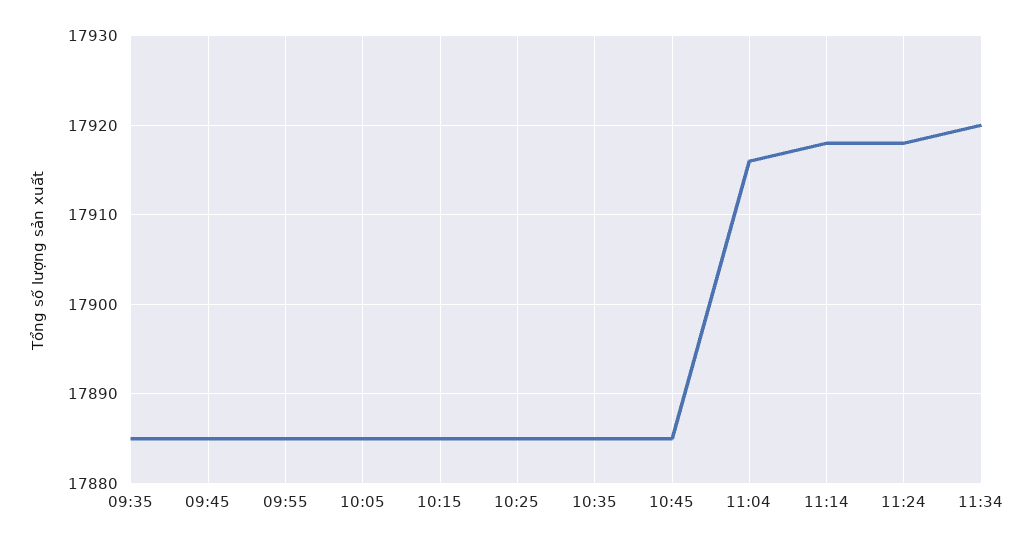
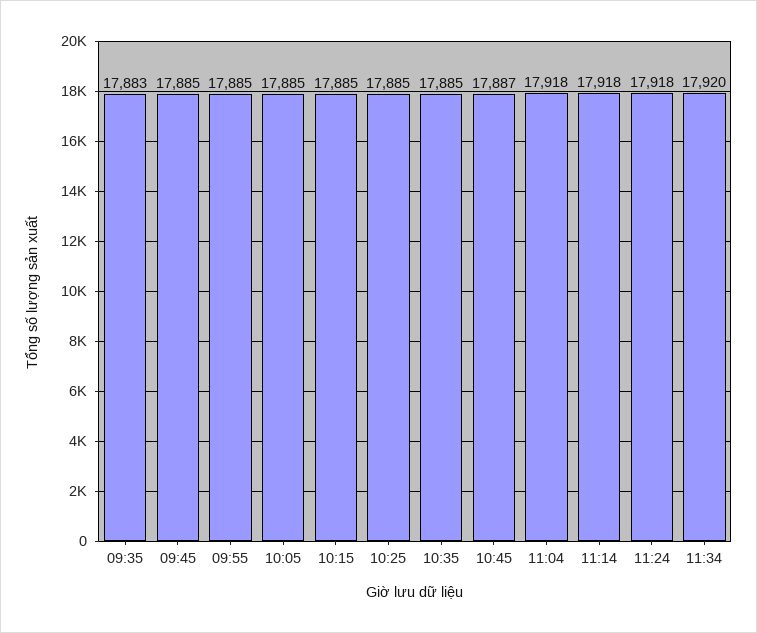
09:35: 17885 -> 17883
10:45: 17885 -> 17887
11:04: 17916 -> 17918

